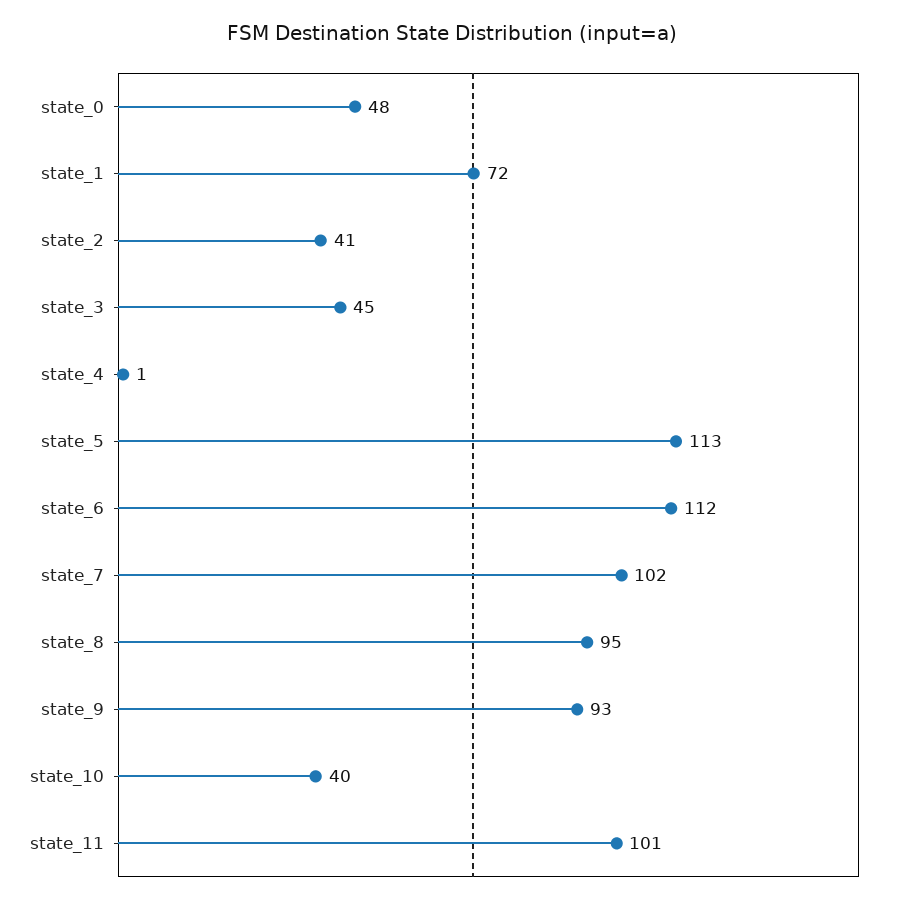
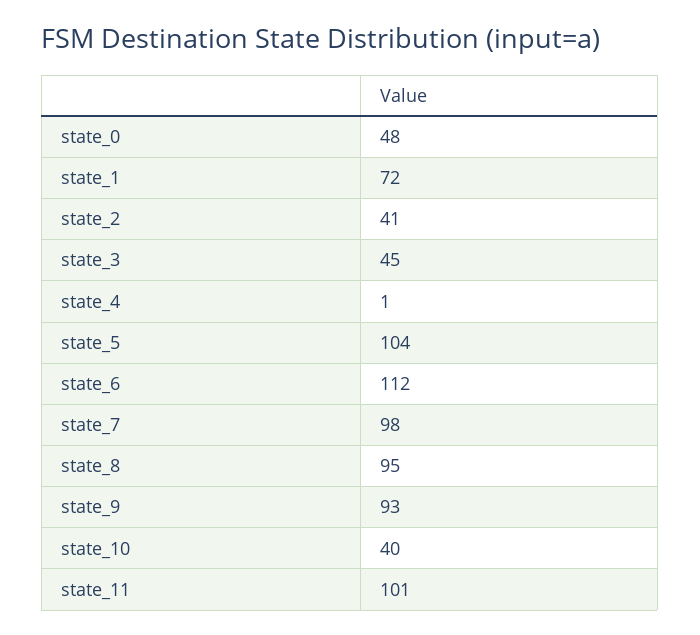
state_5: 113 -> 104
state_7: 102 -> 98

